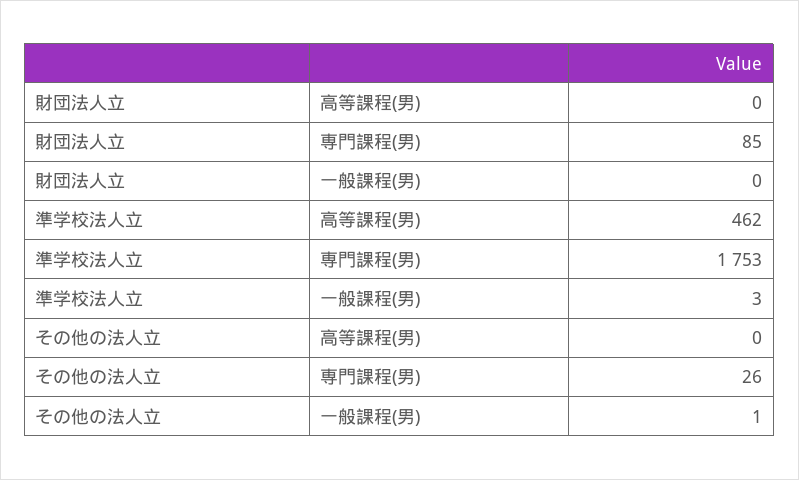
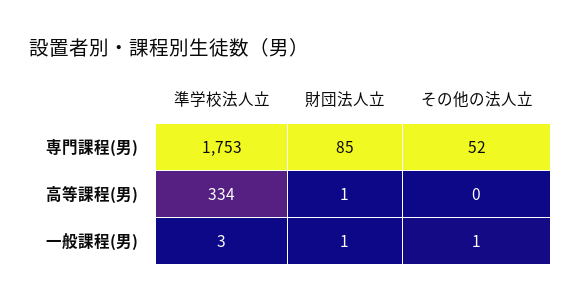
財団法人立, 高等課程(男): 0 -> 1
財団法人立, 一般課程(男): 0 -> 1
準学校法人立, 高等課程(男): 462 -> 334
その他の法人立, 専門課程(男): 26 -> 52

